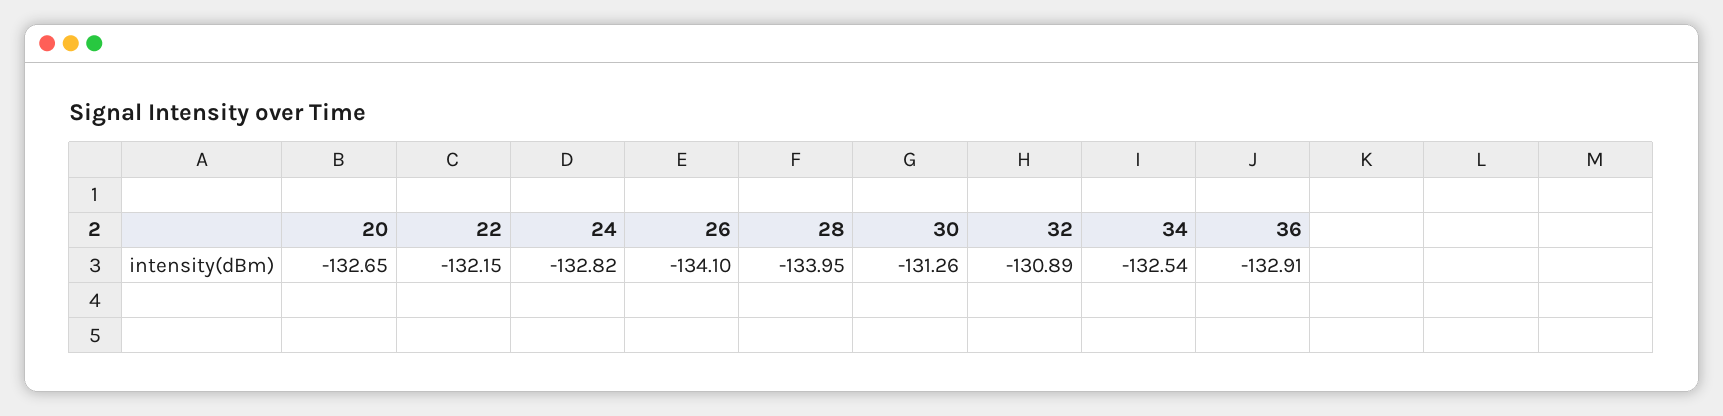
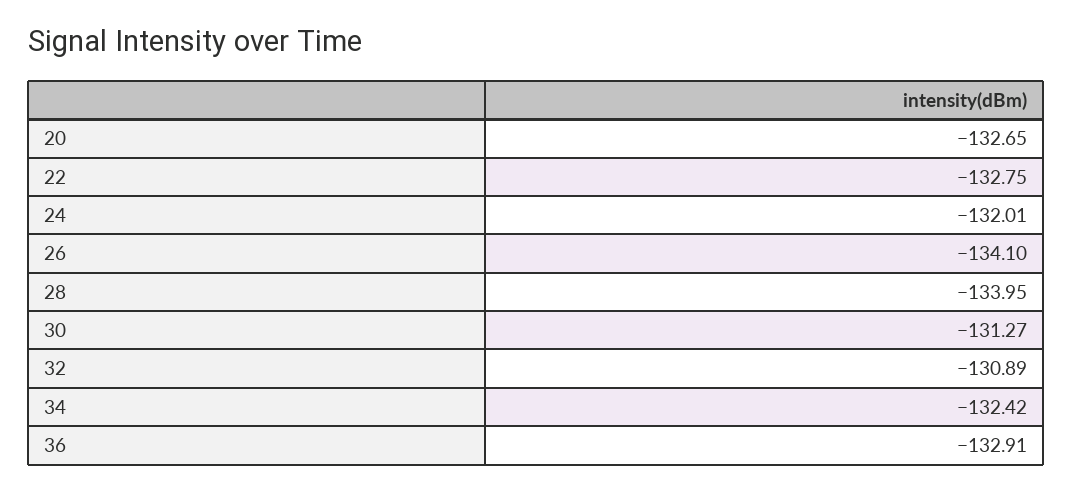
22: -132.15 -> -132.75
24: -132.82 -> -132.01
30: -131.26 -> -131.27
34: -132.54 -> -132.42

